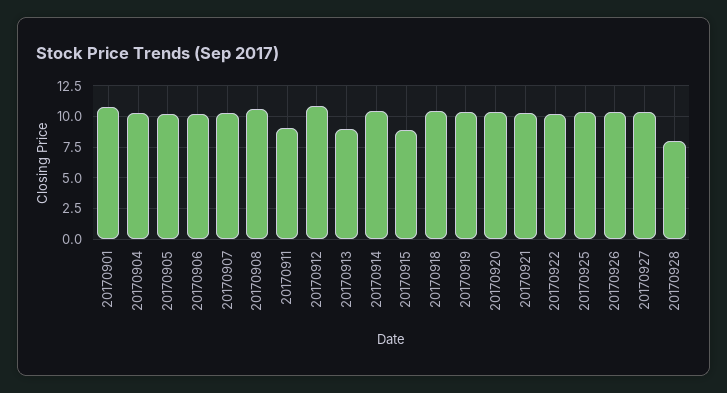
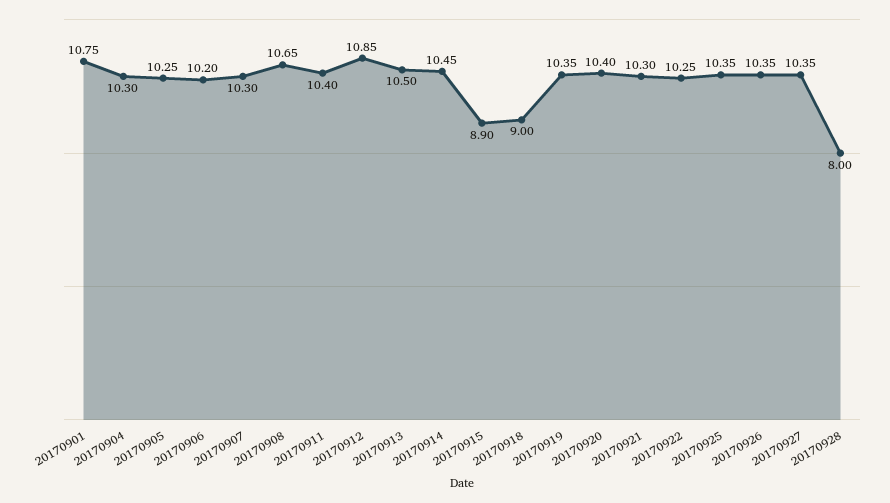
20170911: 9 -> 10.4
20170913: 9 -> 10.5
20170918: 10.5 -> 9

